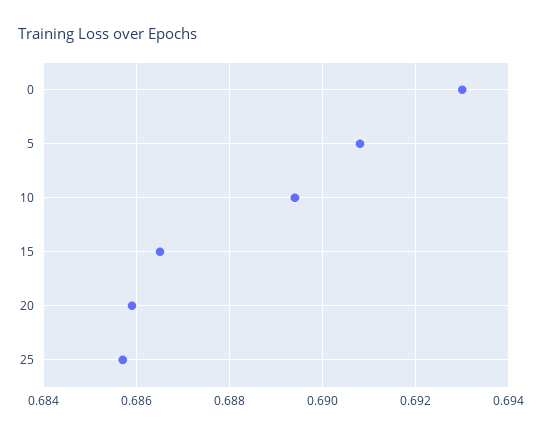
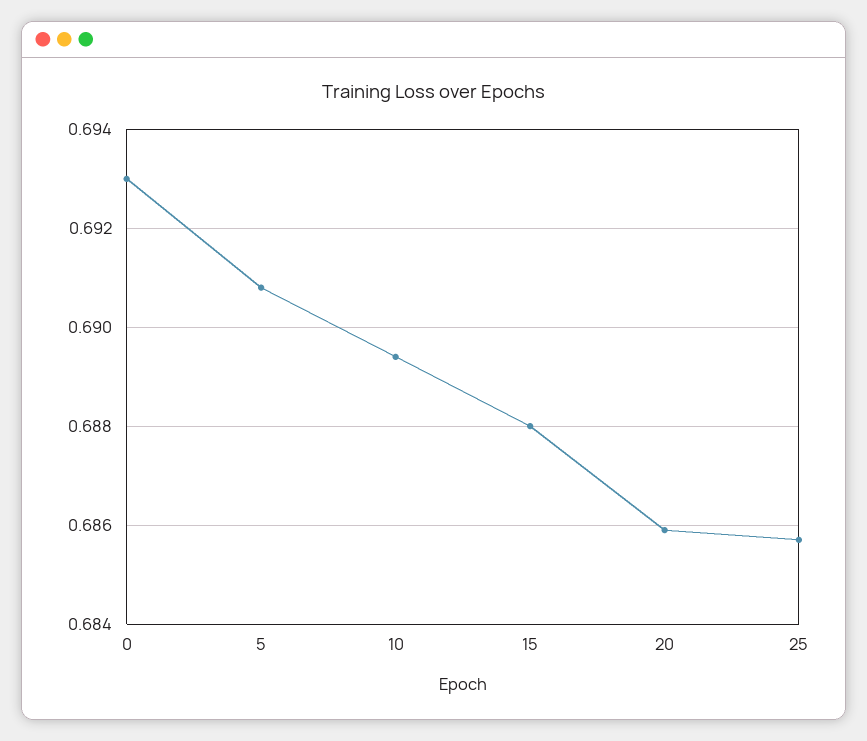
15: 0.6865 -> 0.688

